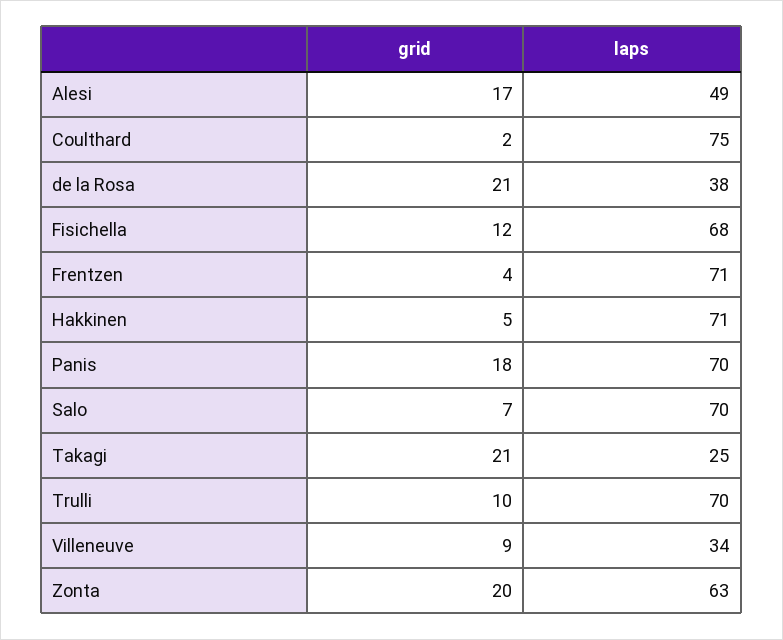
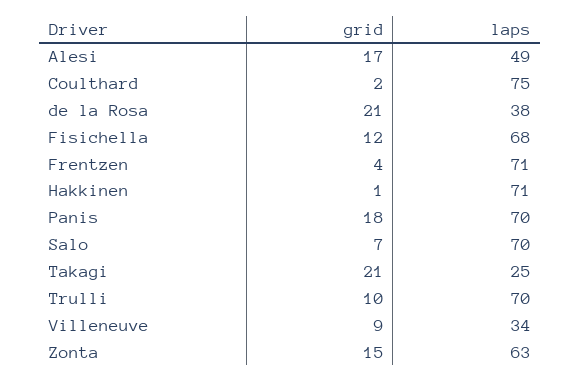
grid, Hakkinen: 5 -> 1
grid, Zonta: 20 -> 15

